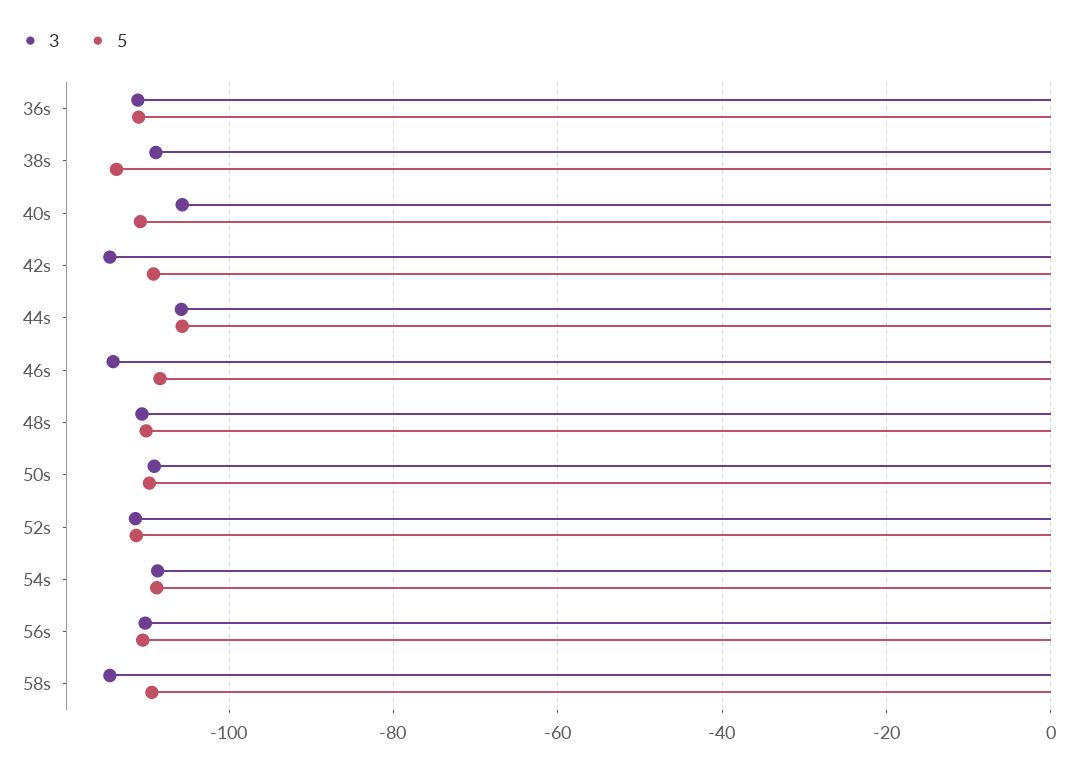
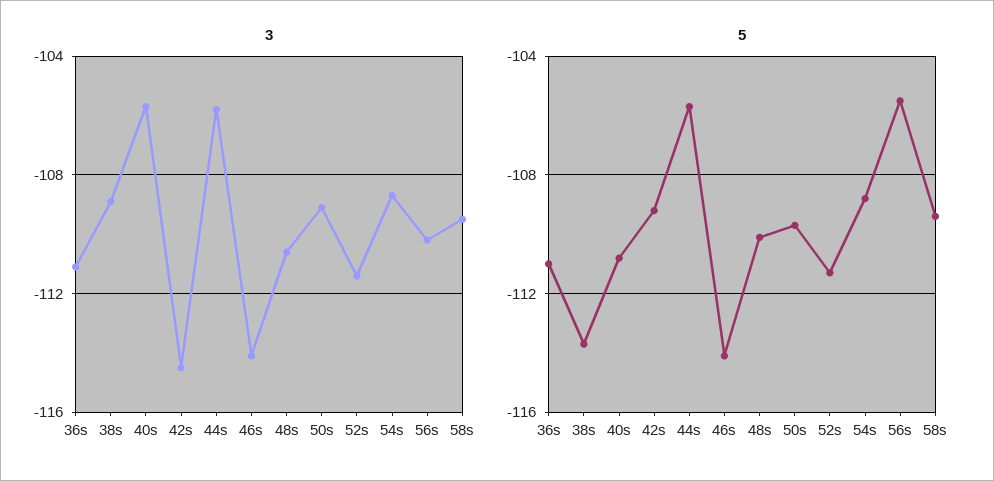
5, 46s: -108 -> -114
5, 56s: -110 -> -105.5
3, 58s: -114 -> -109.5

